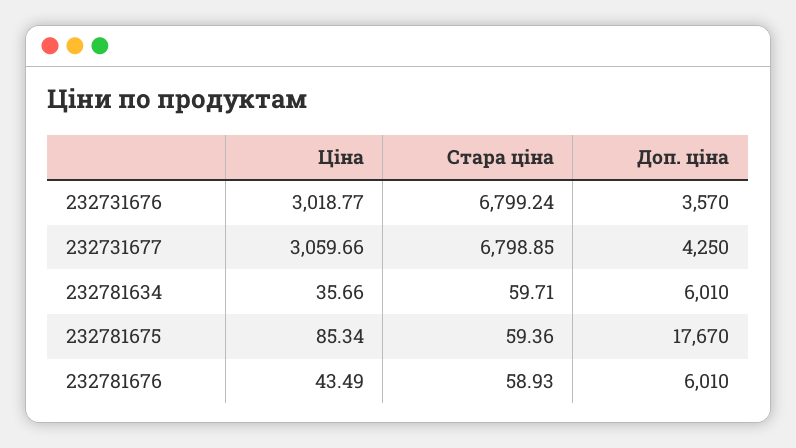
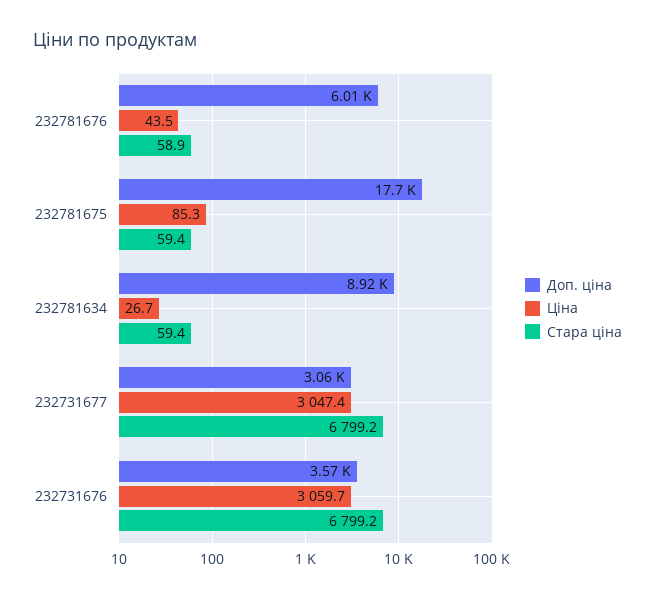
Ціна, 232731676: 3018.77 -> 3059.7
Ціна, 232731677: 3059.66 -> 3047.4
Стара ціна, 232731677: 6798.85 -> 6799.2
Доп. ціна, 232731677: 4250 -> 3060
Ціна, 232781634: 35.66 -> 26.7
Стара ціна, 232781634: 59.71 -> 59.4
Доп. ціна, 232781634: 6010 -> 8920

